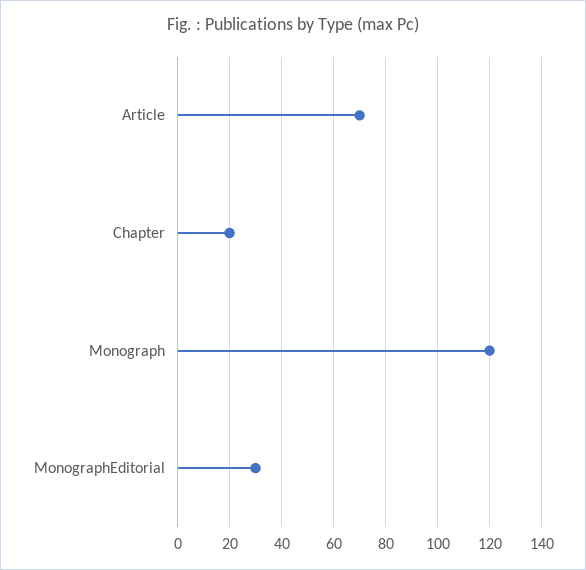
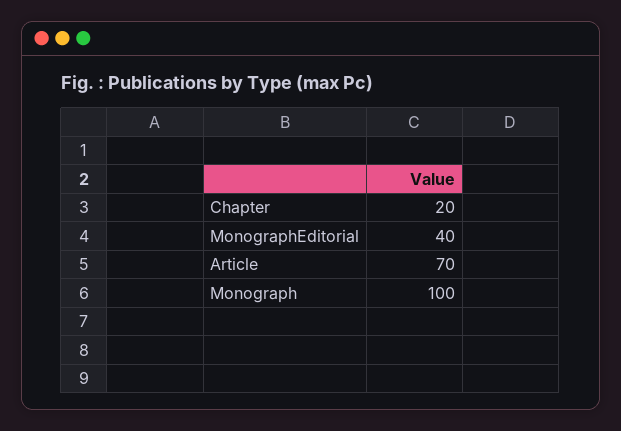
Monograph: 120 -> 100
MonographEditorial: 30 -> 40

